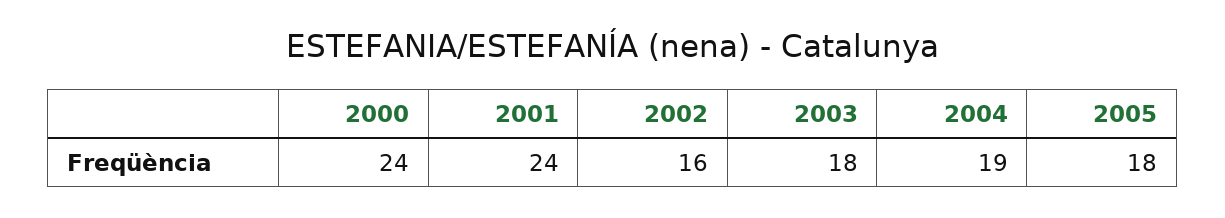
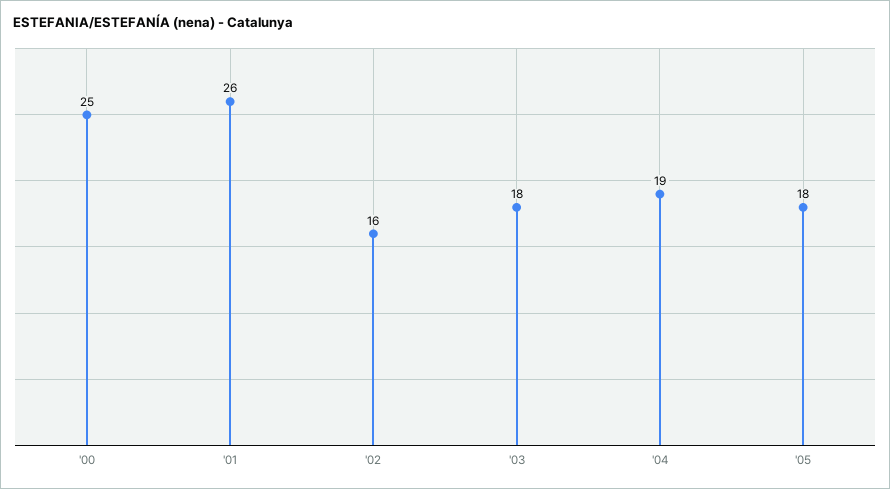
2000: 24 -> 25
2001: 24 -> 26

